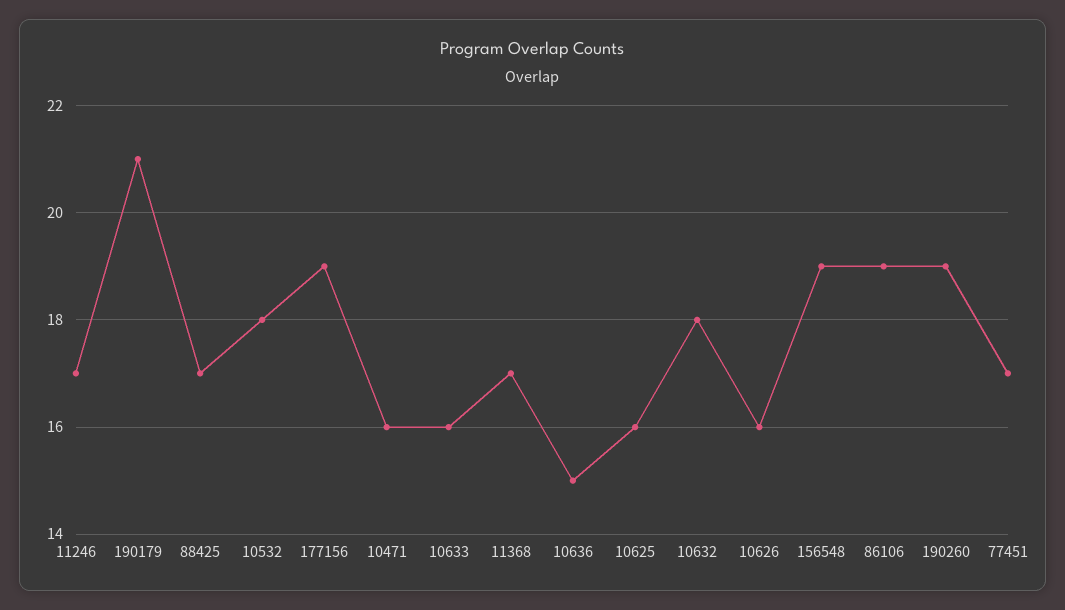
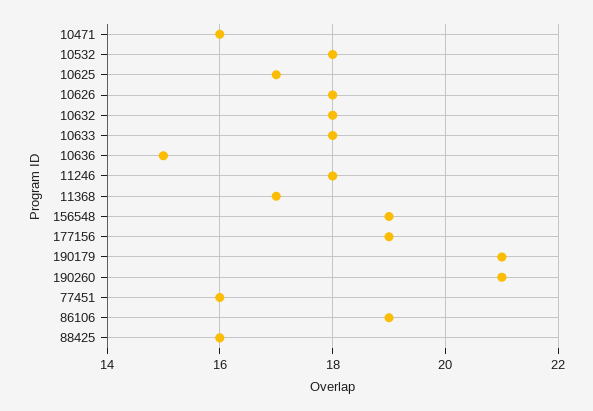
11246: 17 -> 18
88425: 17 -> 16
10633: 16 -> 18
10625: 16 -> 17
10626: 16 -> 18
190260: 19 -> 21
77451: 17 -> 16

